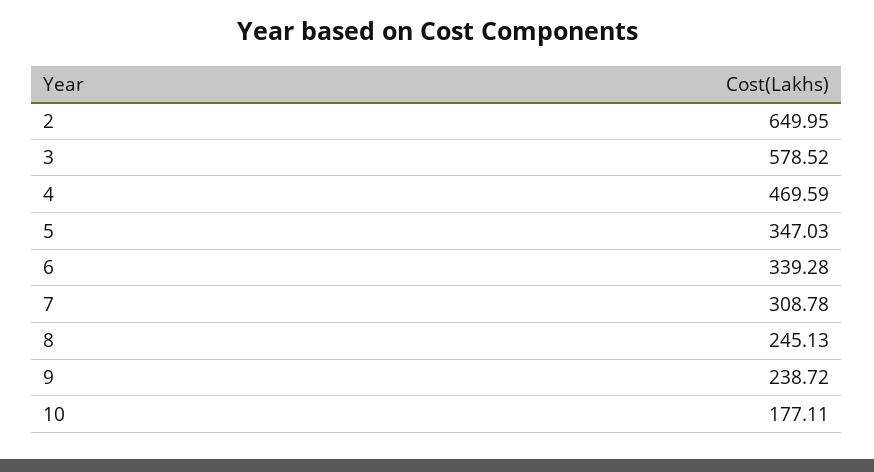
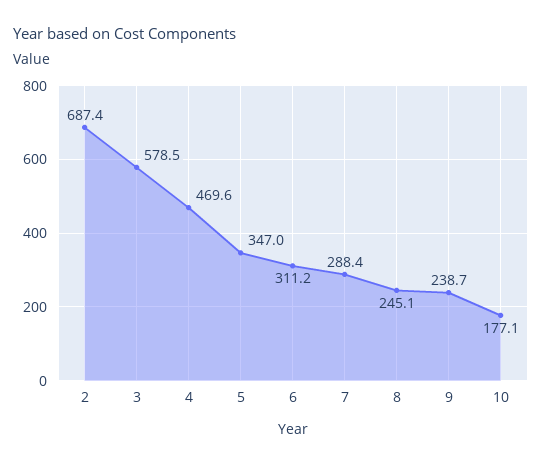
2: 649.95 -> 687.4
6: 339.28 -> 311.2
7: 308.78 -> 288.4

